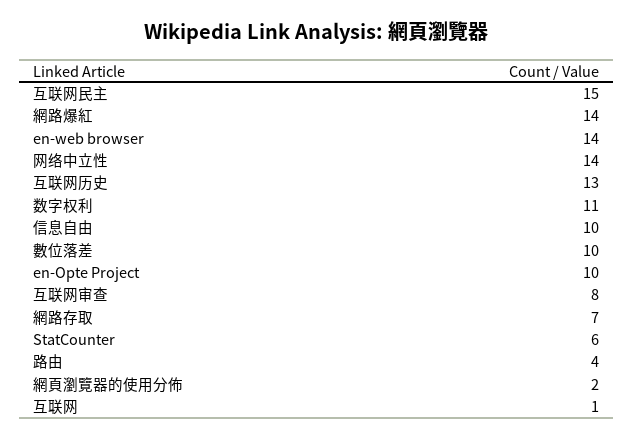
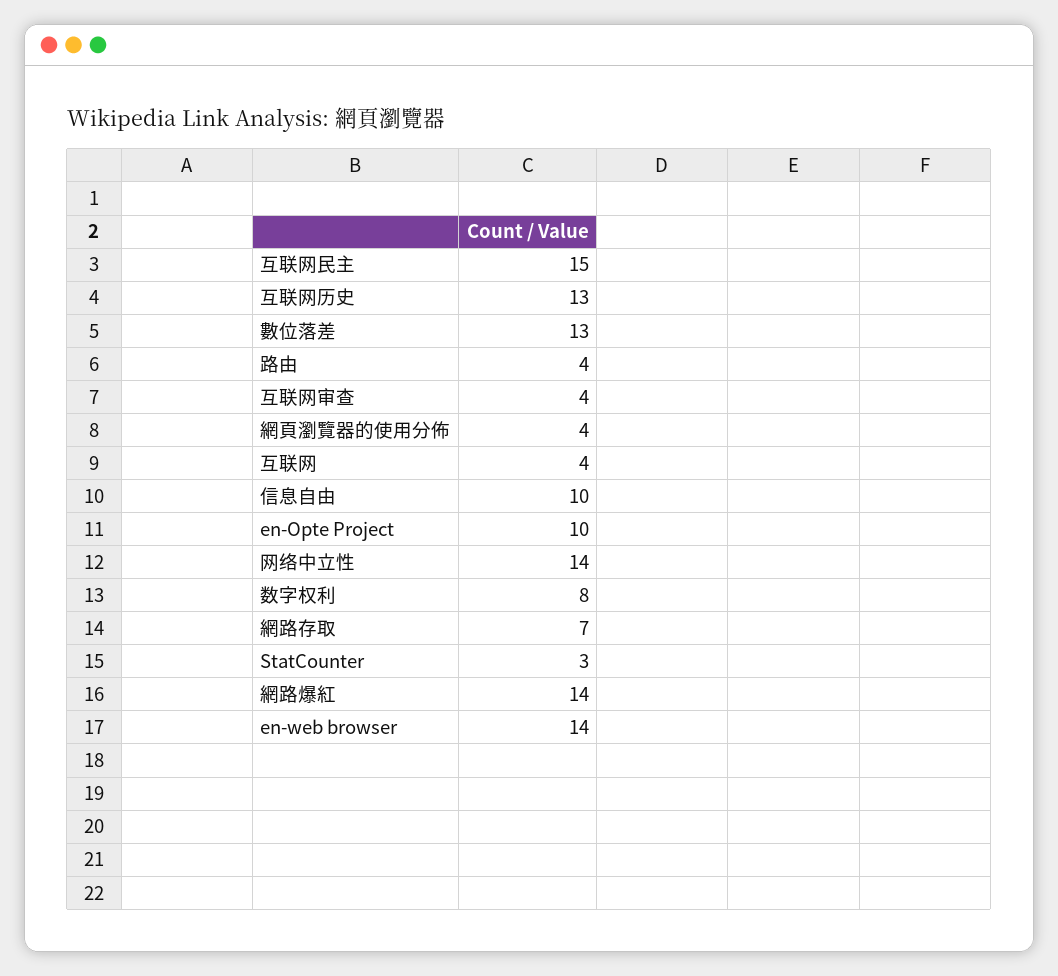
数字权利: 11 -> 8
數位落差: 10 -> 13
互联网审查: 8 -> 4
StatCounter: 6 -> 3
網頁瀏覽器的使用分佈: 2 -> 4
互联网: 1 -> 4

